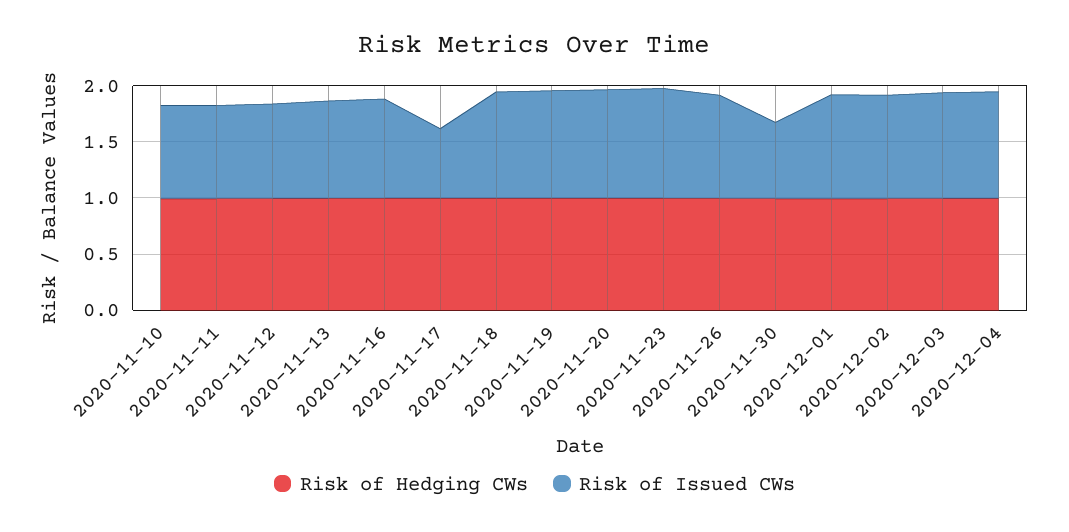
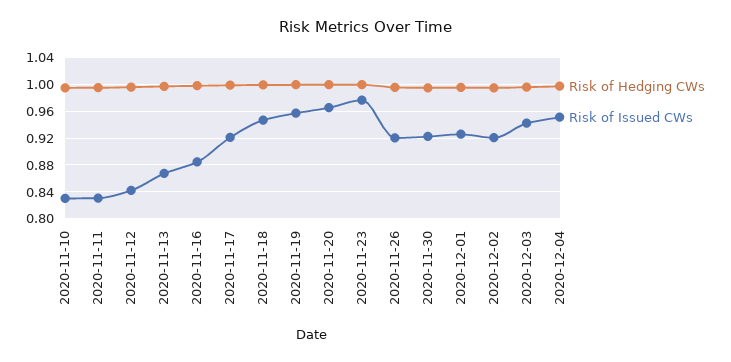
Risk of Issued CWs, 2020-11-17: 0.6 -> 0.92
Risk of Issued CWs, 2020-11-30: 0.7 -> 0.92

